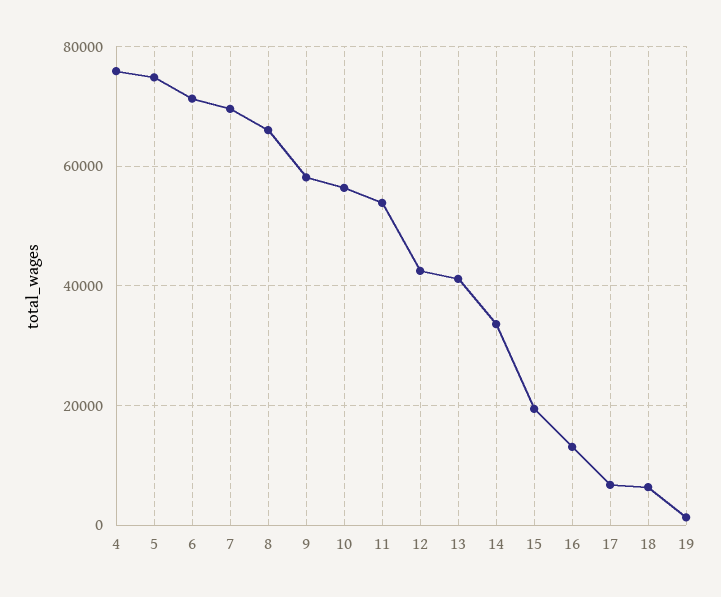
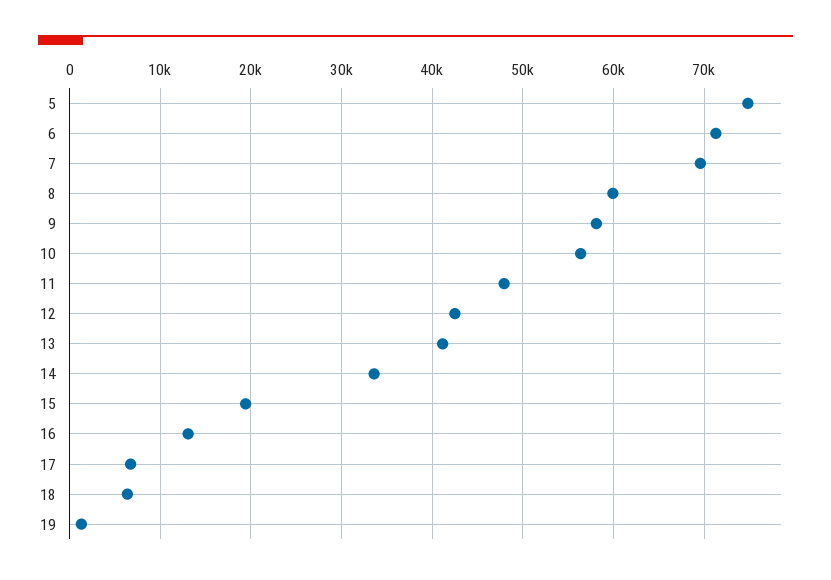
4: 76000 -> none
8: 66000 -> 60000
11: 54000 -> 48000

